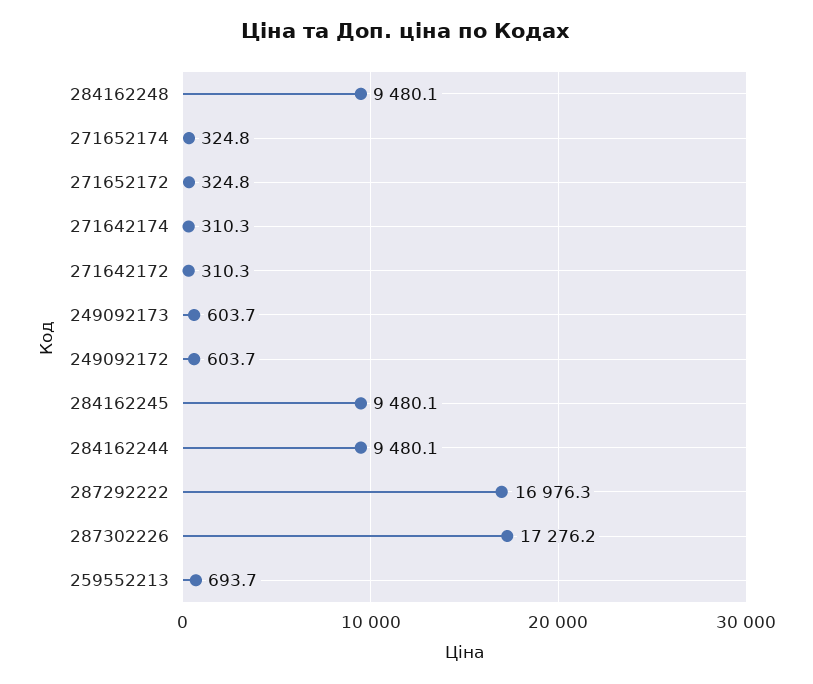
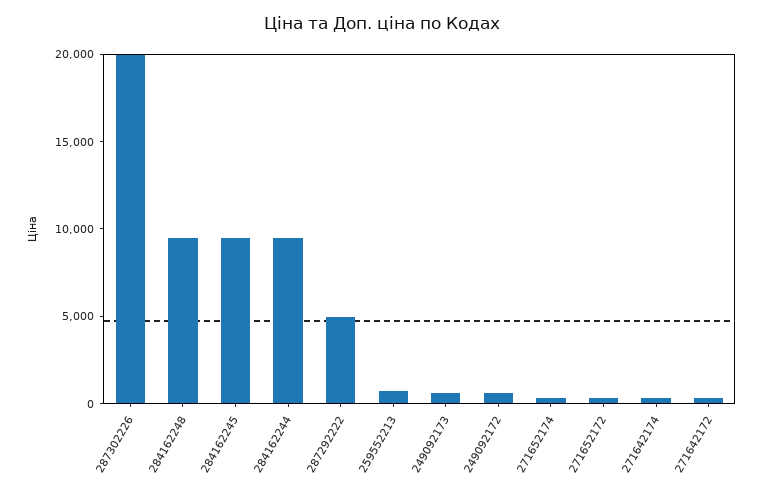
287292222: 16976.3 -> 5000
287302226: 17276.2 -> 20000

